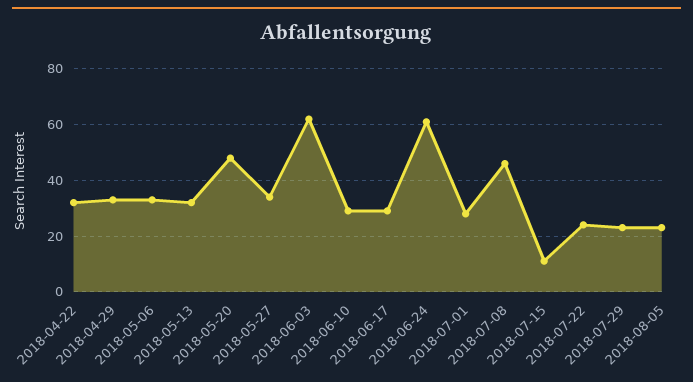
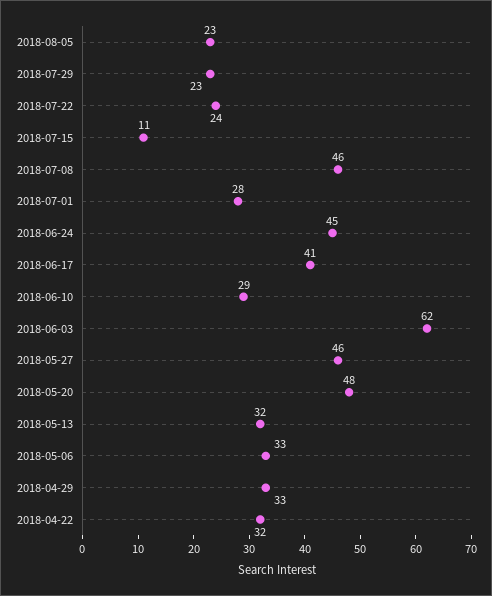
2018-05-27: 35 -> 46
2018-06-17: 30 -> 41
2018-06-24: 60 -> 45

